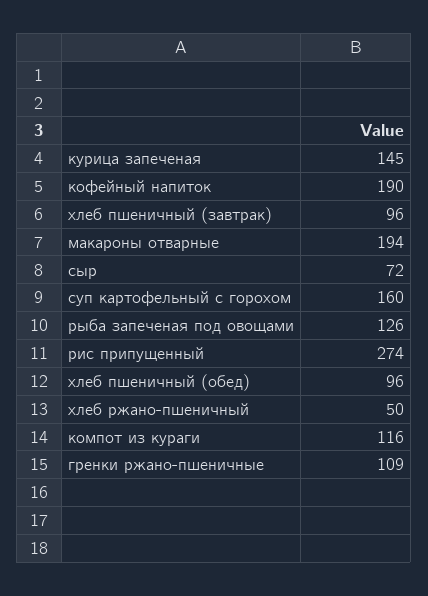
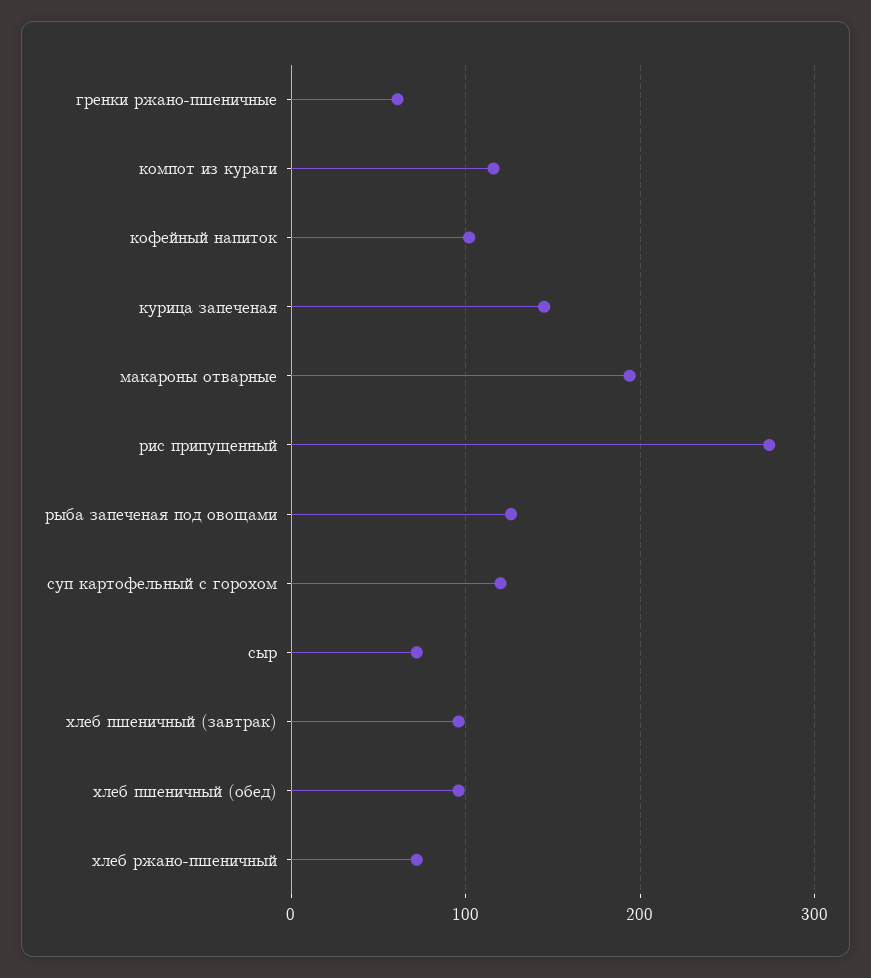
кофейный напиток: 190 -> 100
суп картофельный с горохом: 160 -> 120
хлеб ржано-пшеничный: 50 -> 70
гренки ржано-пшеничные: 109 -> 60

